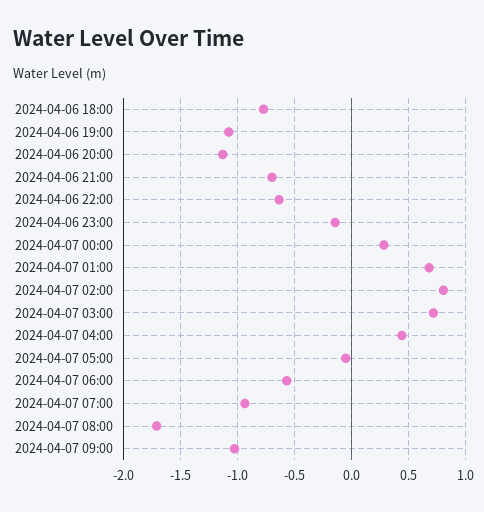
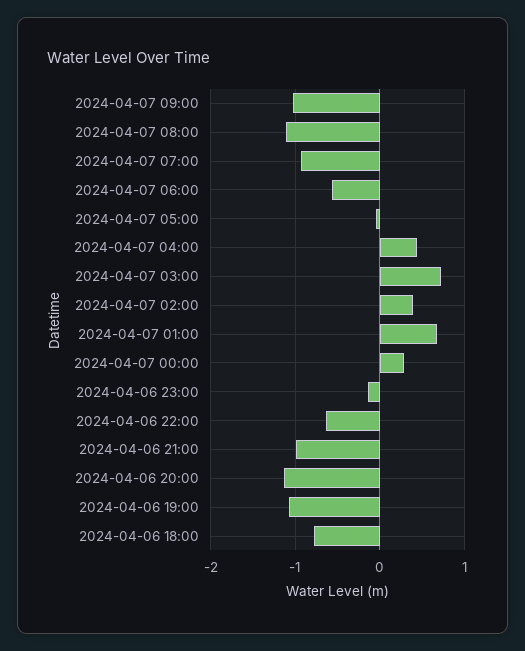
2024-04-06 21:00: -0.7 -> -1
2024-04-07 02:00: 0.8 -> 0.4
2024-04-07 08:00: -1.7 -> -1.1

